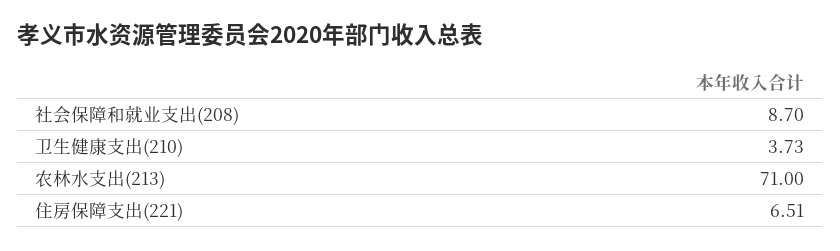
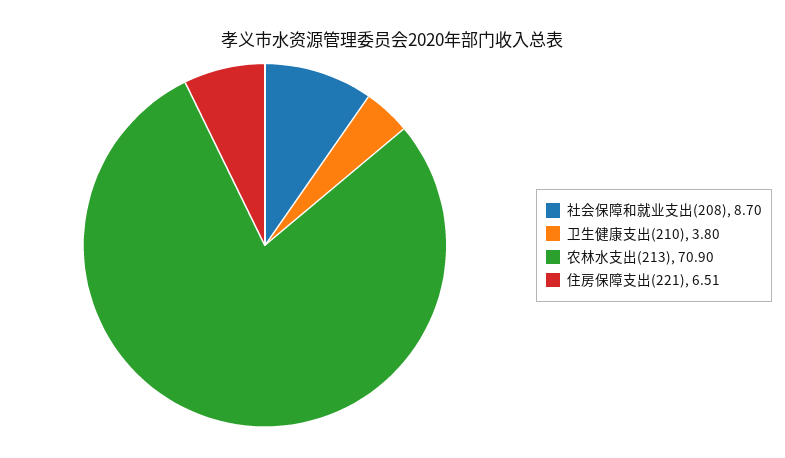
卫生健康支出(210): 3.73 -> 3.8
农林水支出(213): 71 -> 70.9

